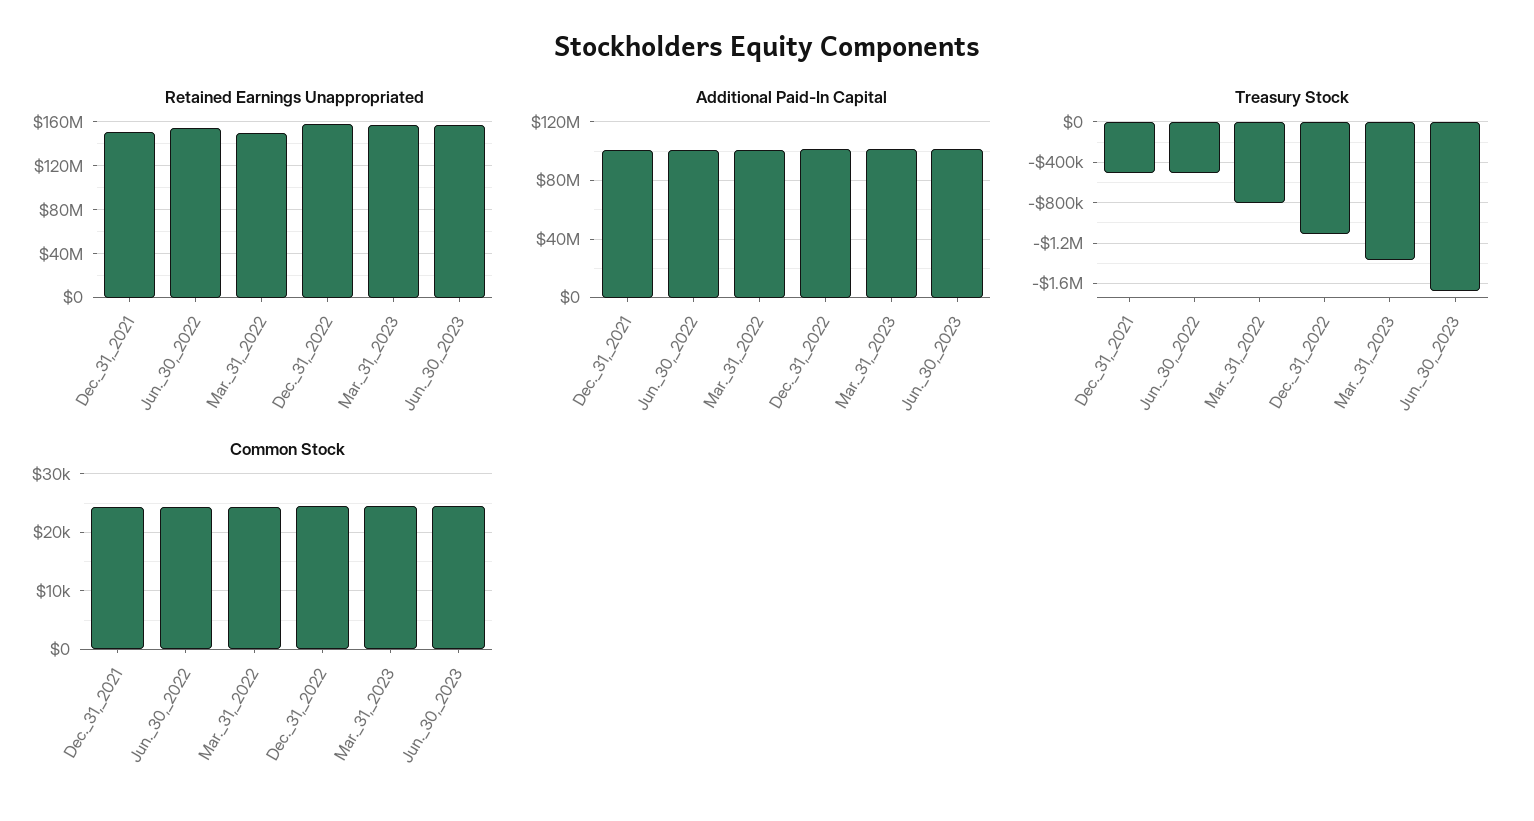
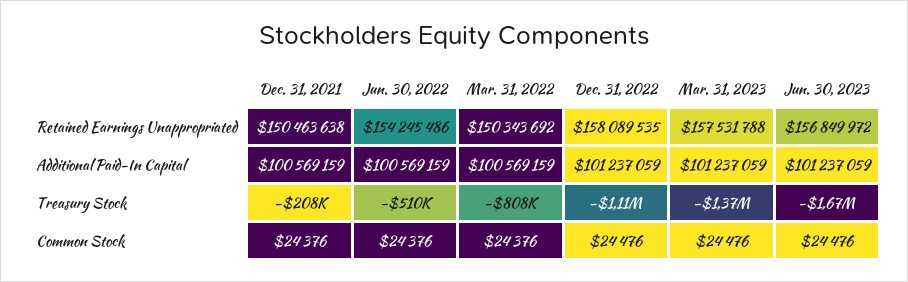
Treasury Stock, Dec._31,_2021: -500000 -> -208000

